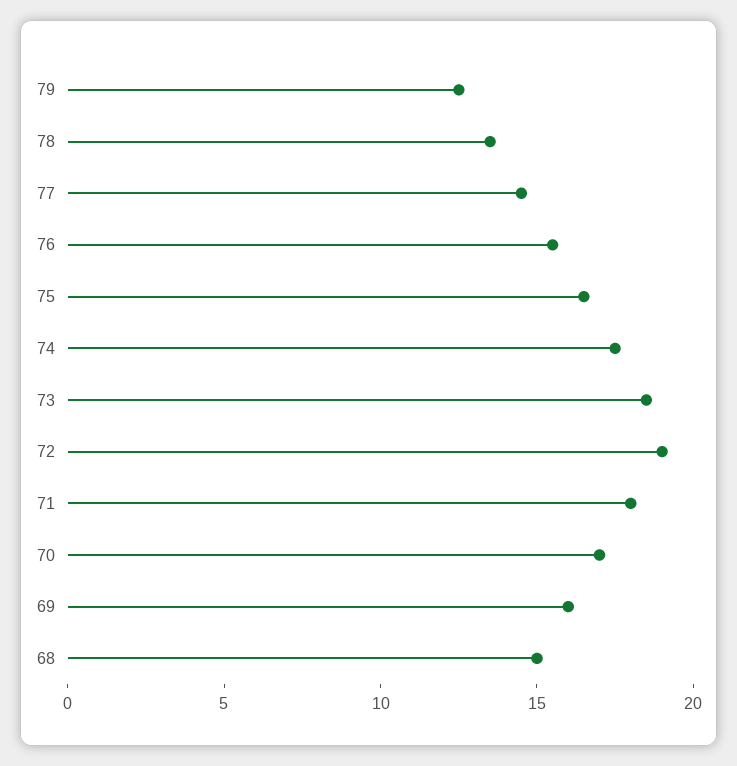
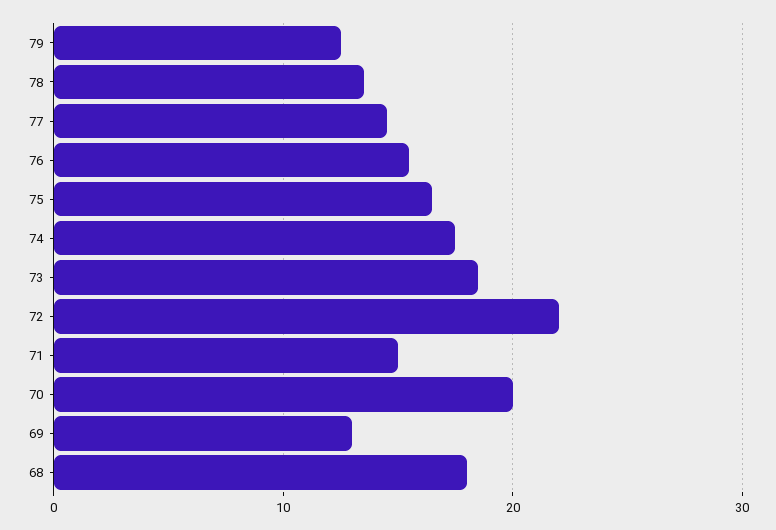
72: 19 -> 22
71: 18 -> 15
70: 17 -> 20
69: 16 -> 13
68: 15 -> 18

